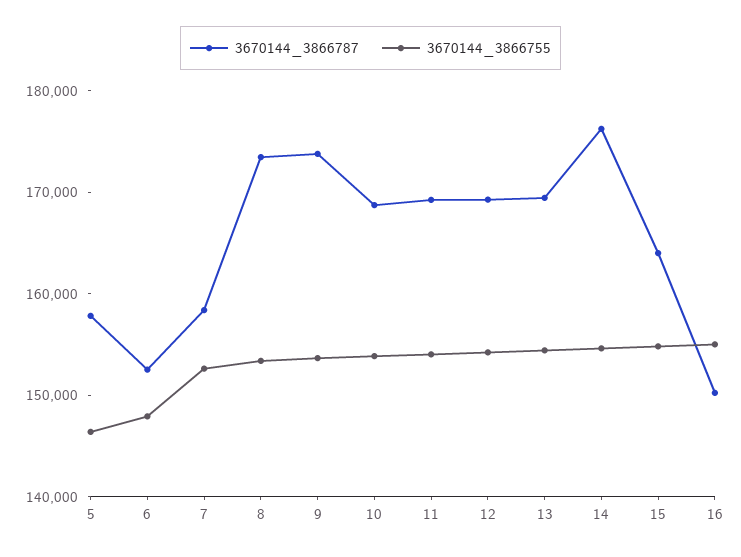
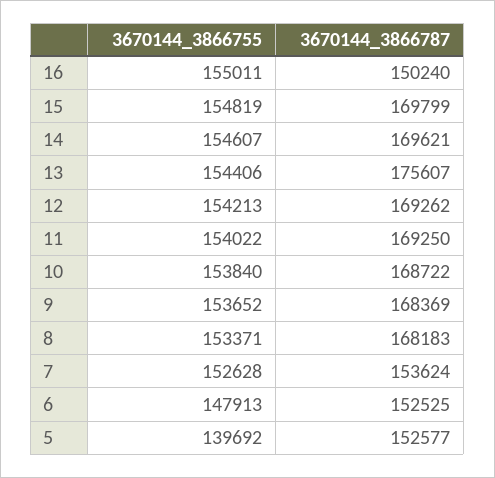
3670144_3866787, 5: 158000 -> 152577
3670144_3866755, 5: 146000 -> 139692
3670144_3866787, 7: 158000 -> 153624
3670144_3866787, 8: 174000 -> 168183
3670144_3866787, 9: 174000 -> 168369
3670144_3866787, 13: 170000 -> 175607
3670144_3866787, 14: 176000 -> 169621
3670144_3866787, 15: 164000 -> 169799

